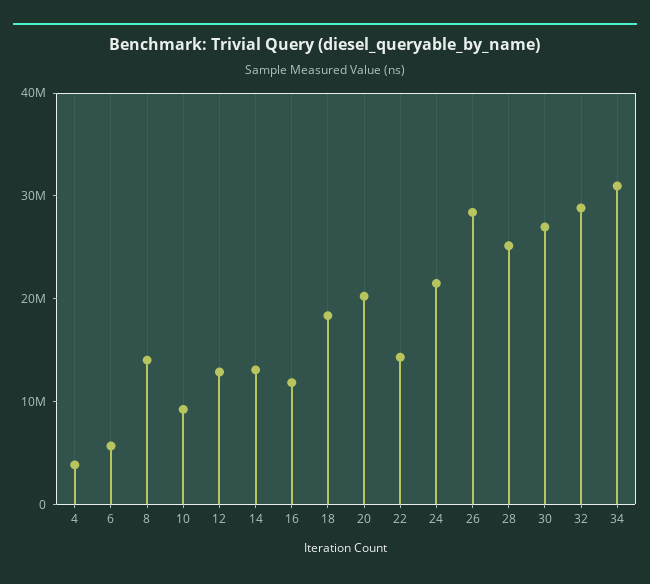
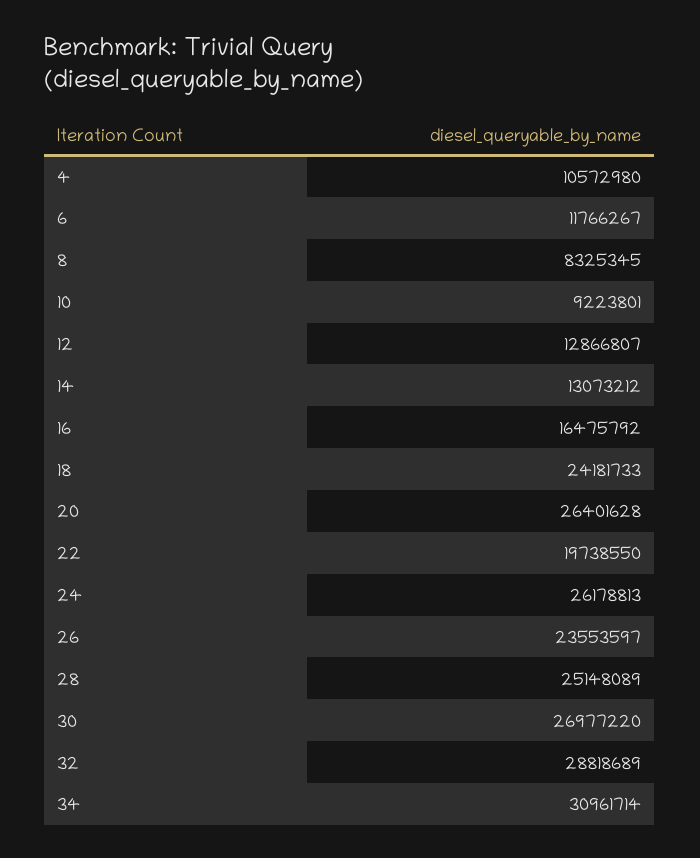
4: 4000000 -> 10572980
6: 6000000 -> 11766267
8: 14000000 -> 8325345
16: 12000000 -> 16475792
18: 18000000 -> 24181733
20: 20000000 -> 26401628
22: 14000000 -> 19738550
24: 22000000 -> 26178813
26: 28000000 -> 23553597

